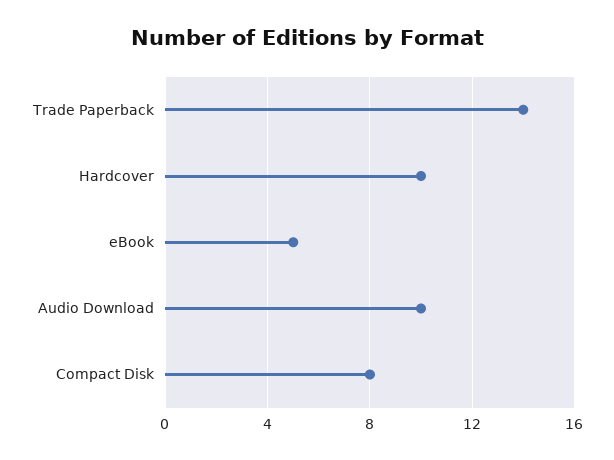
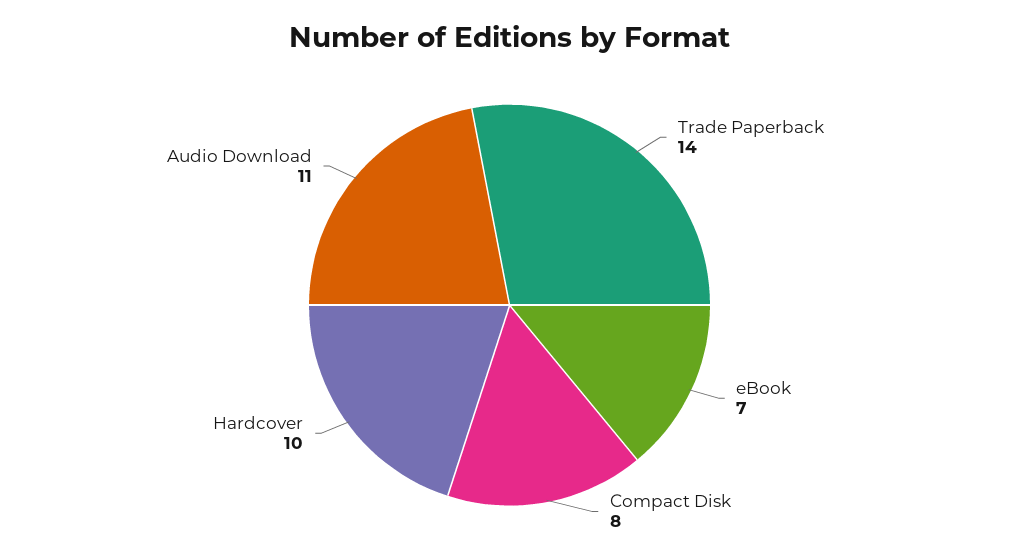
eBook: 5 -> 7
Audio Download: 10 -> 11

